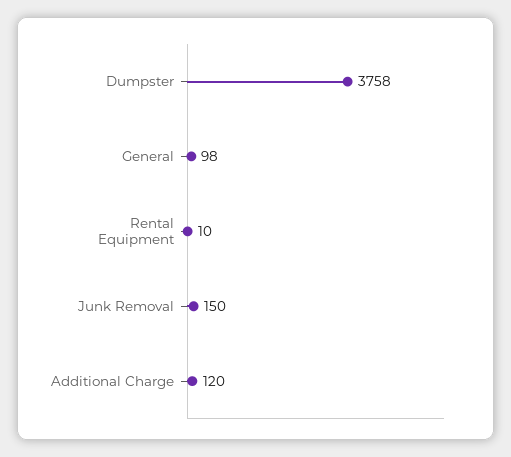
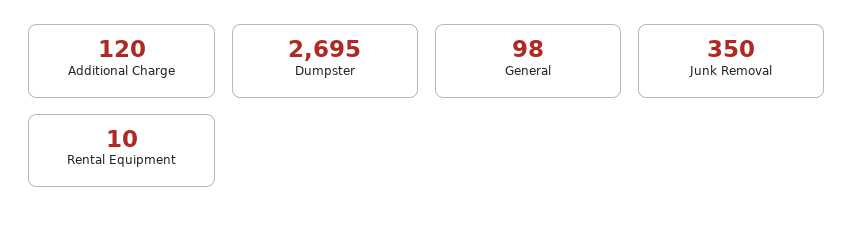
Dumpster: 3758 -> 2695
Junk Removal: 150 -> 350

